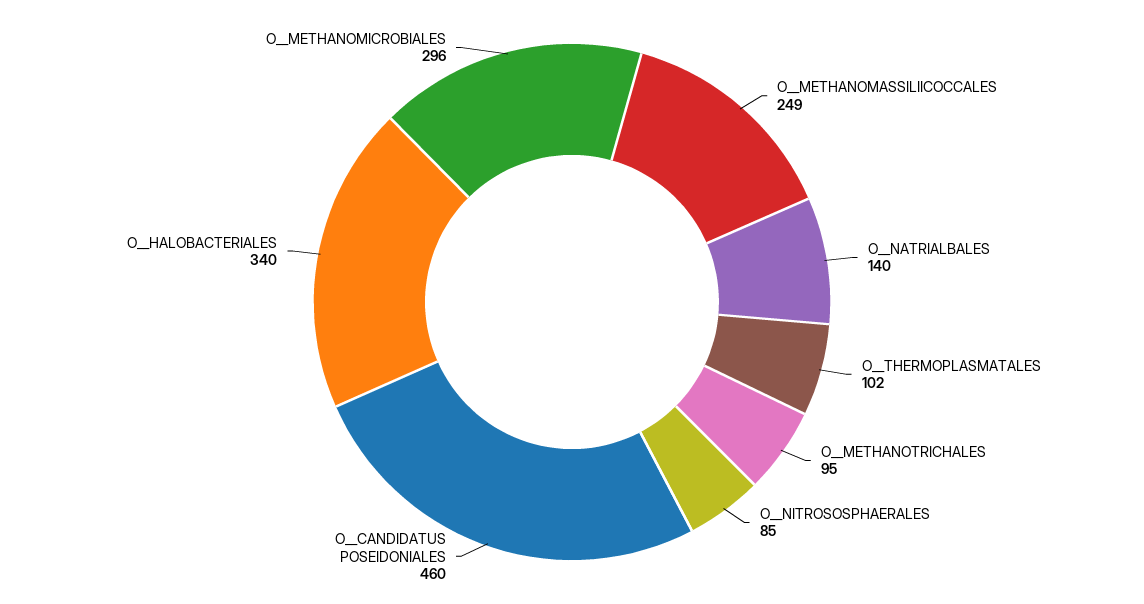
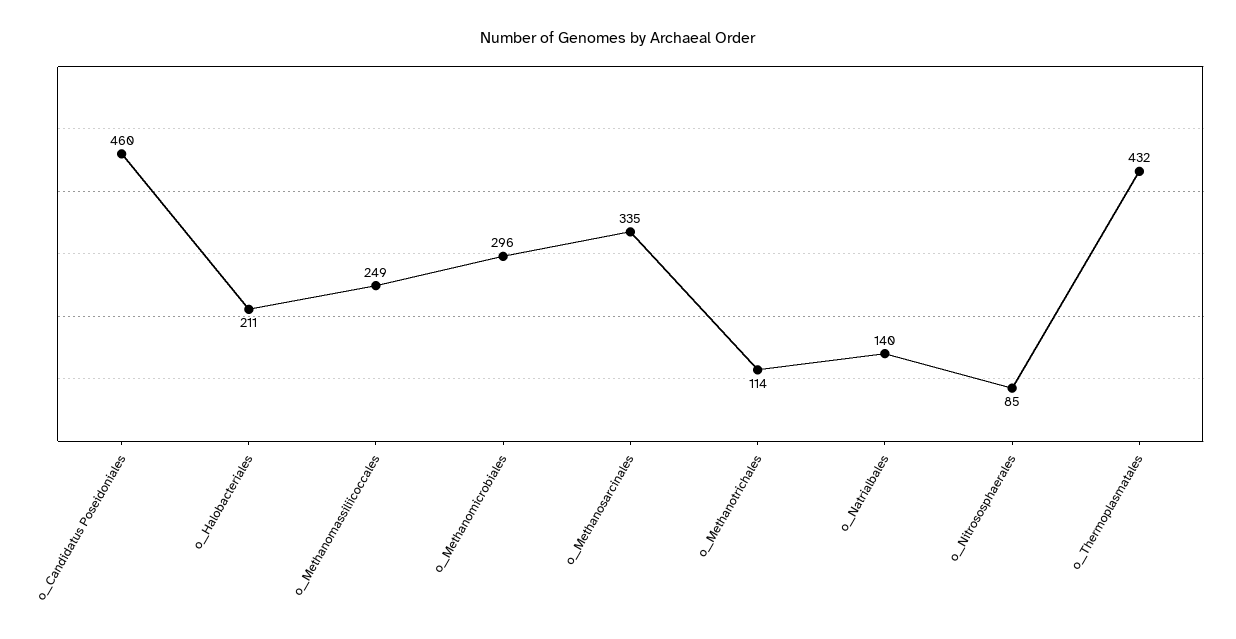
O__THERMOPLASMATALES: 102 -> 432
O__METHANOTRICHALES: 95 -> 114
O__HALOBACTERIALES: 340 -> 211
o__Methanosarcinales: none -> 335

